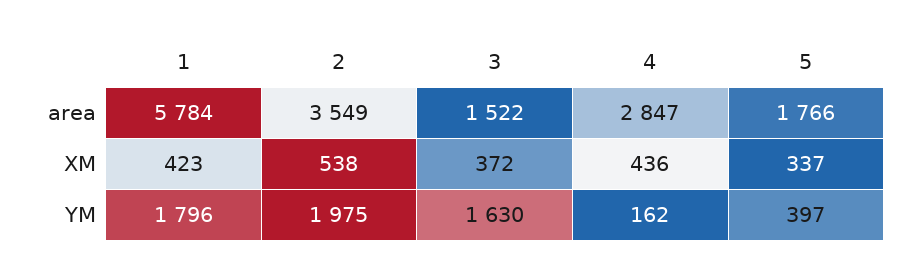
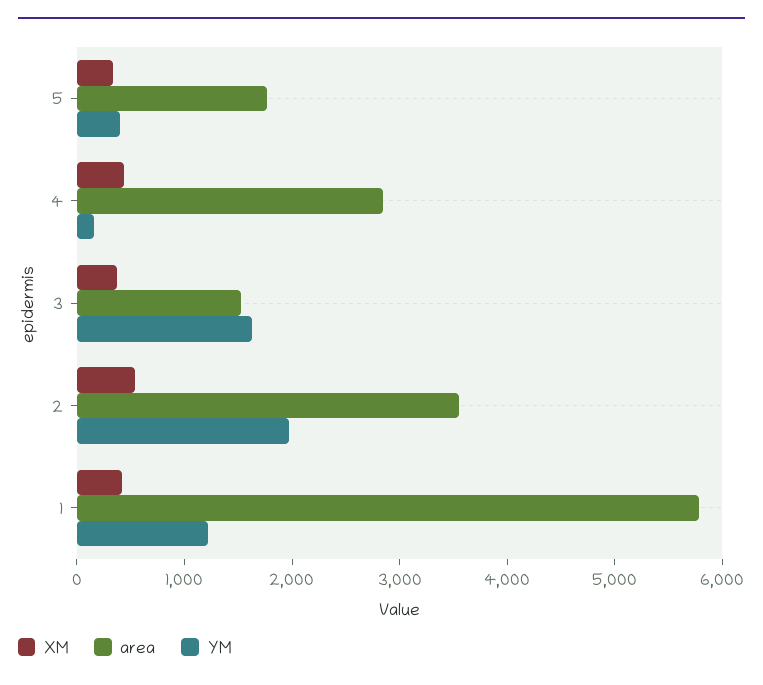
YM, 1: 1796 -> 1200

